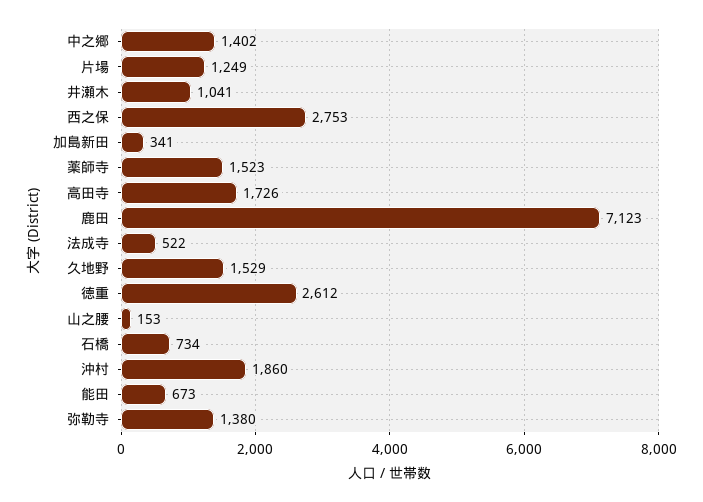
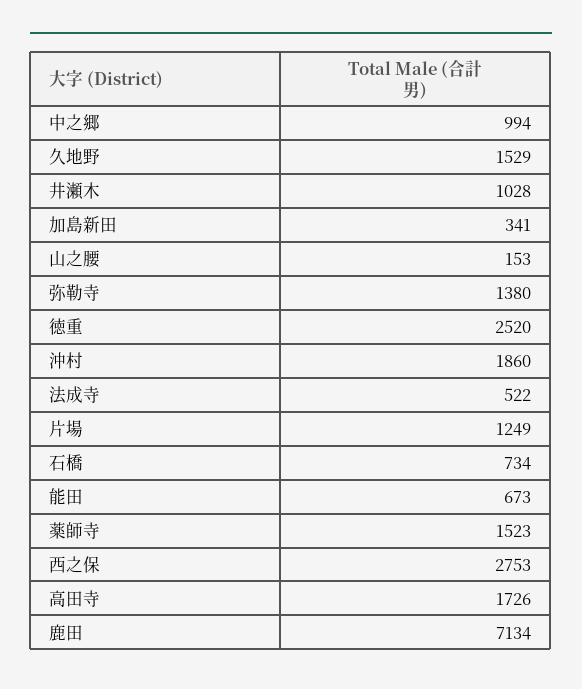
中之郷: 1402 -> 994
井瀬木: 1041 -> 1028
鹿田: 7123 -> 7134
徳重: 2612 -> 2520

